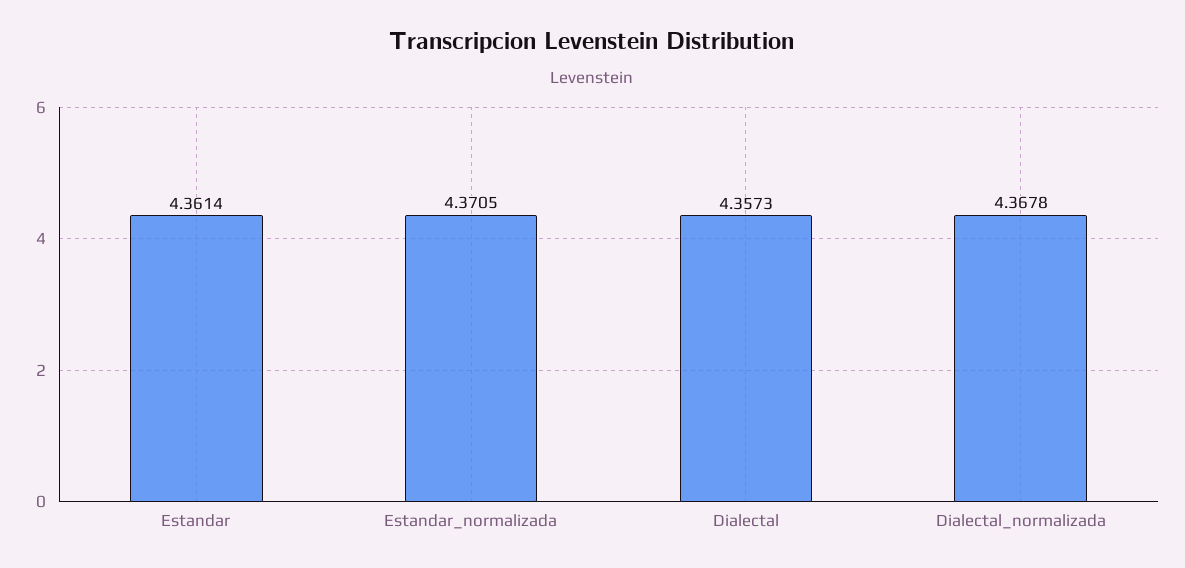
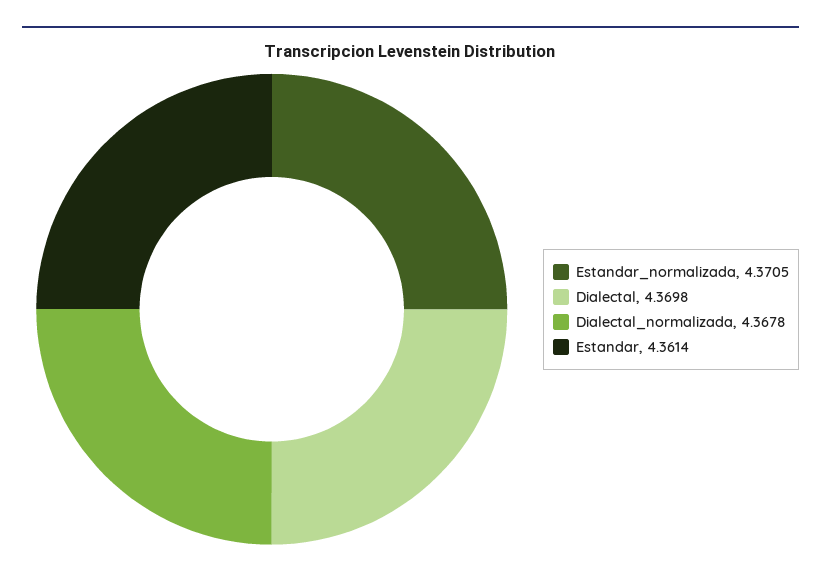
Dialectal: 4.3573 -> 4.3698

